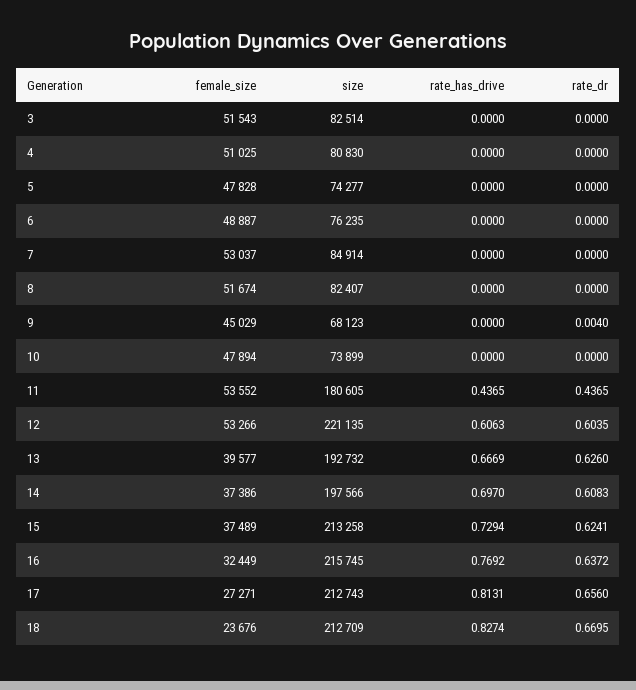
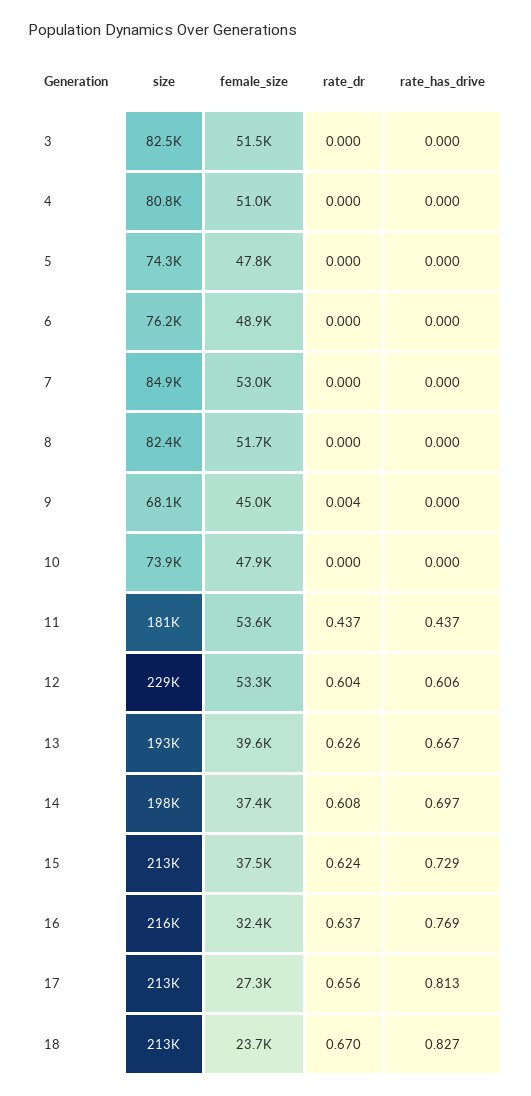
size, 12: 221135 -> 229000

